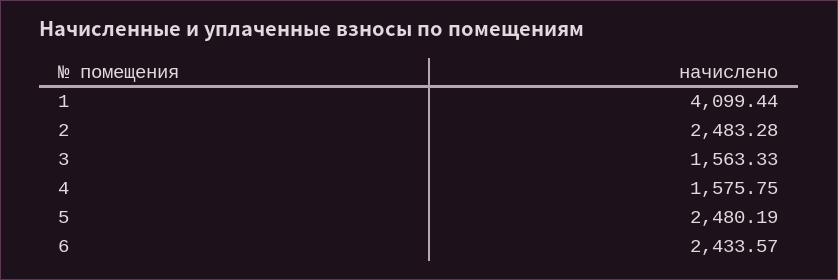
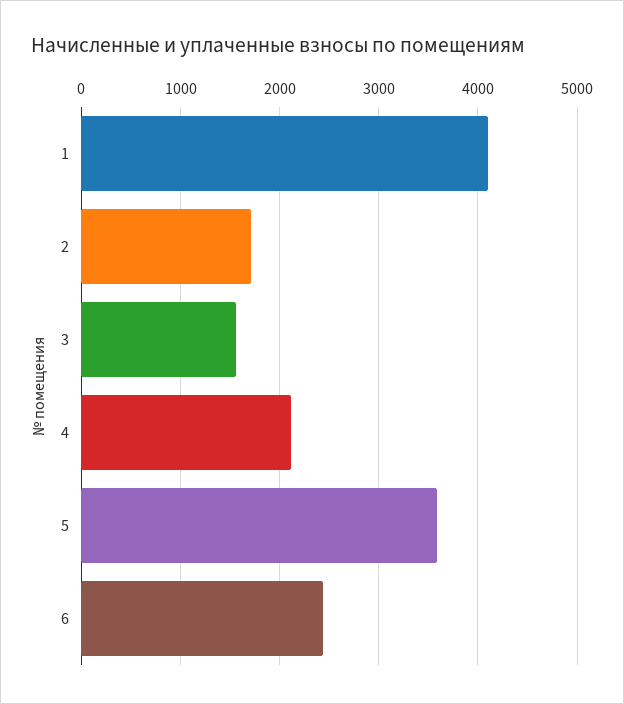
2: 2483.28 -> 1700
4: 1575.75 -> 2100
5: 2480.19 -> 3600

